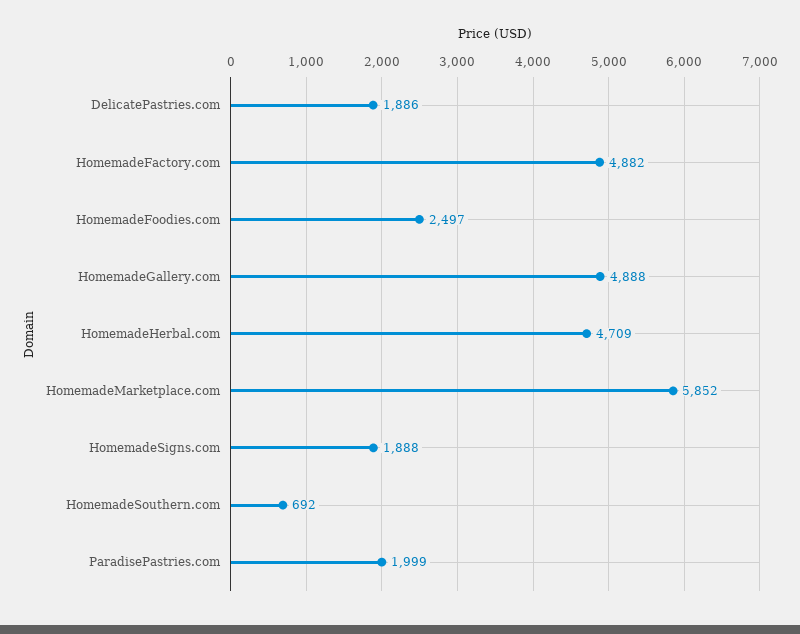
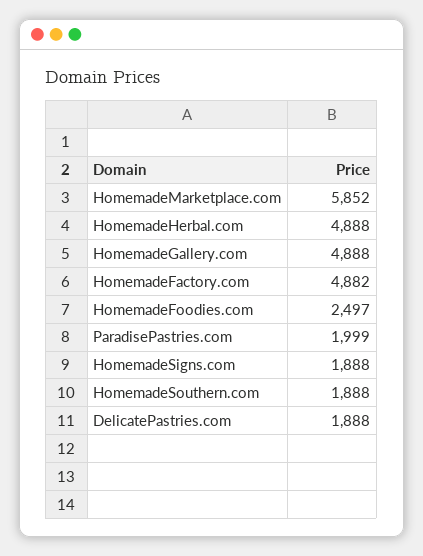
DelicatePastries.com: 1886 -> 1888
HomemadeHerbal.com: 4709 -> 4888
HomemadeSouthern.com: 692 -> 1888

